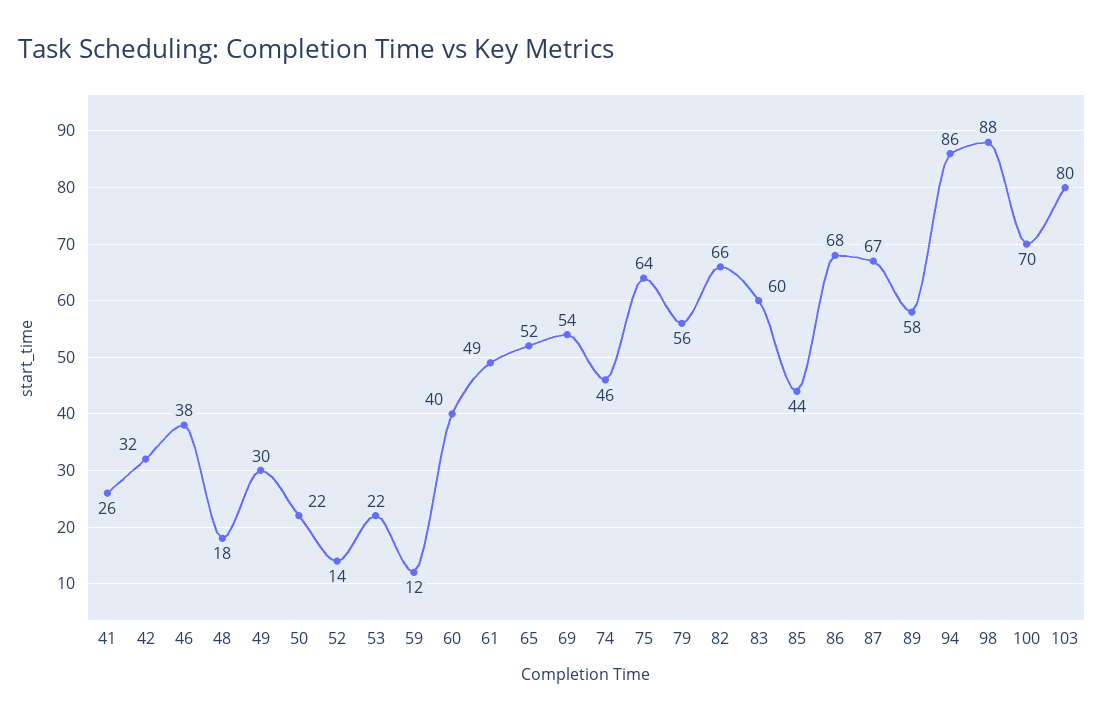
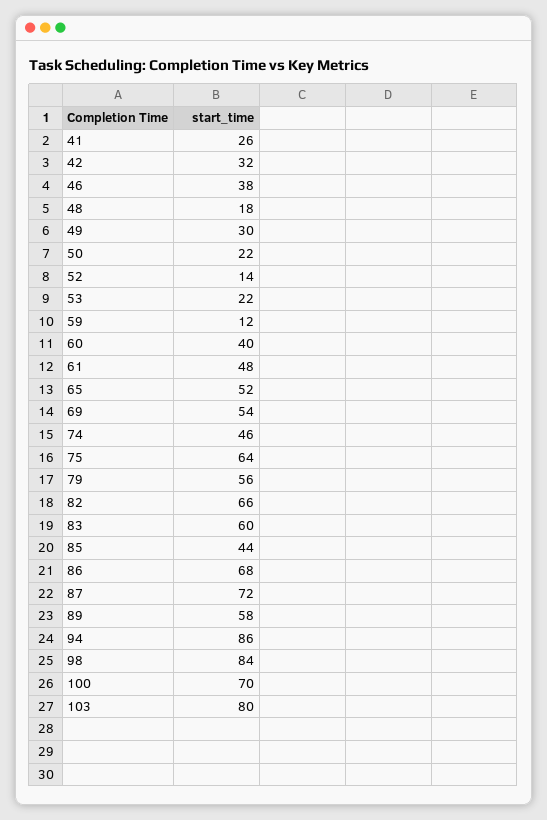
61: 49 -> 48
87: 67 -> 72
98: 88 -> 84

